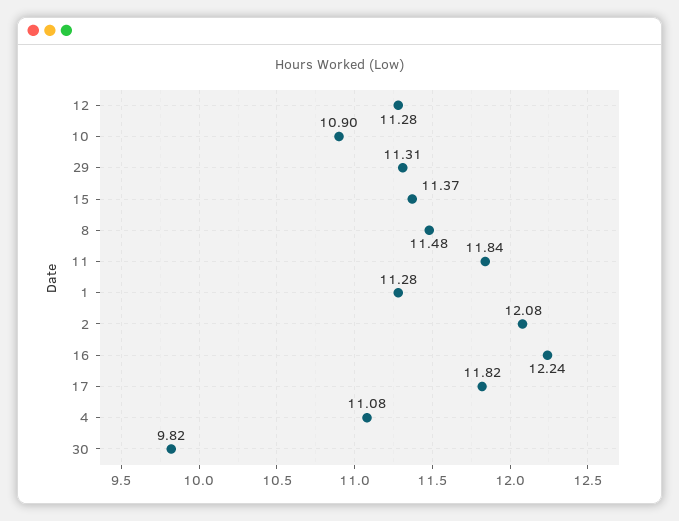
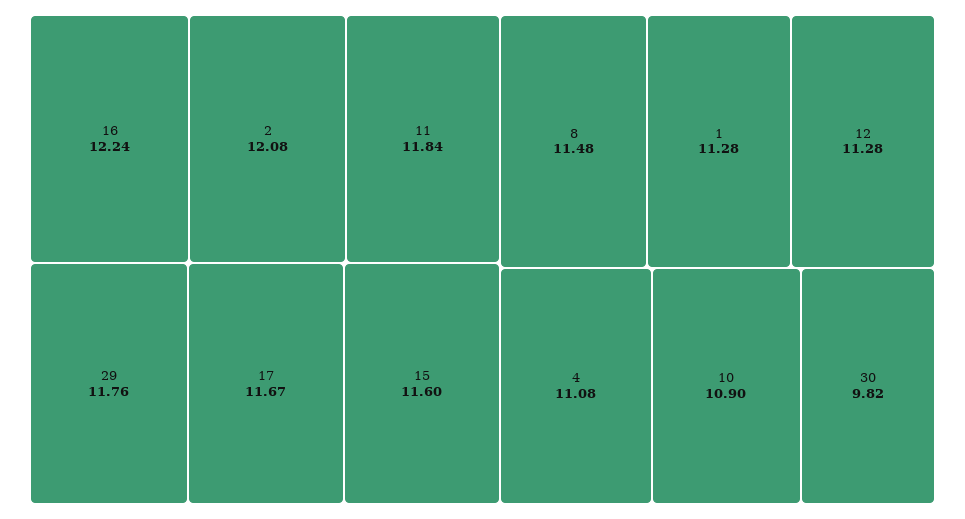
29: 11.31 -> 11.76
15: 11.37 -> 11.6
17: 11.82 -> 11.67

